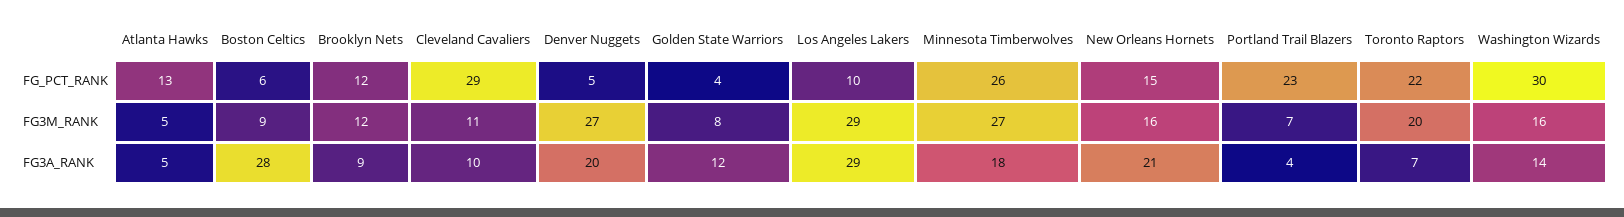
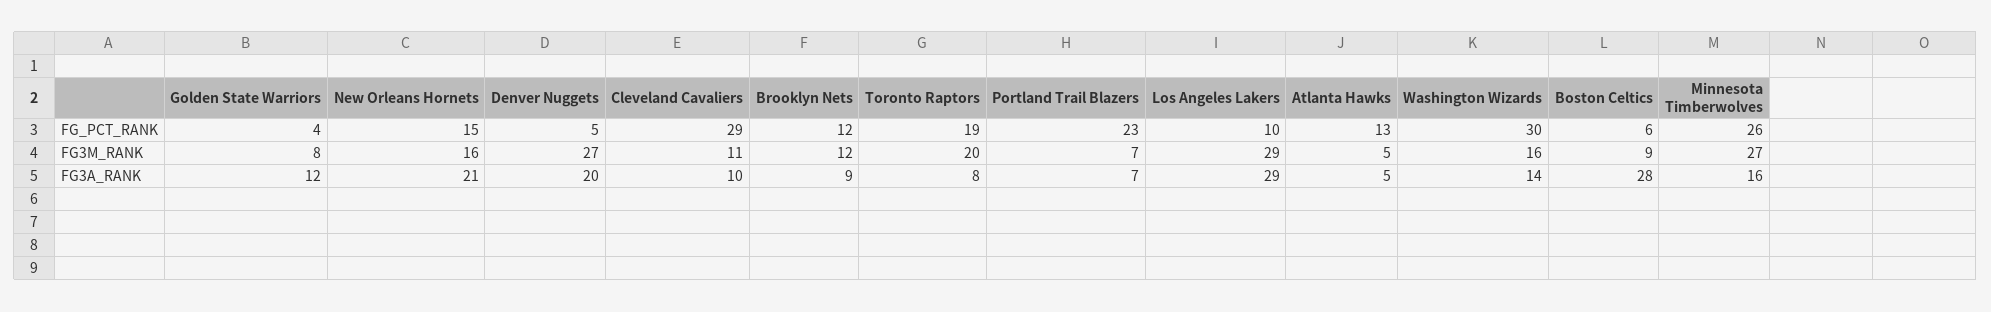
Toronto Raptors, FG_PCT_RANK: 22 -> 19
Minnesota Timberwolves, FG3A_RANK: 18 -> 16
Portland Trail Blazers, FG3A_RANK: 4 -> 7
Toronto Raptors, FG3A_RANK: 7 -> 8

